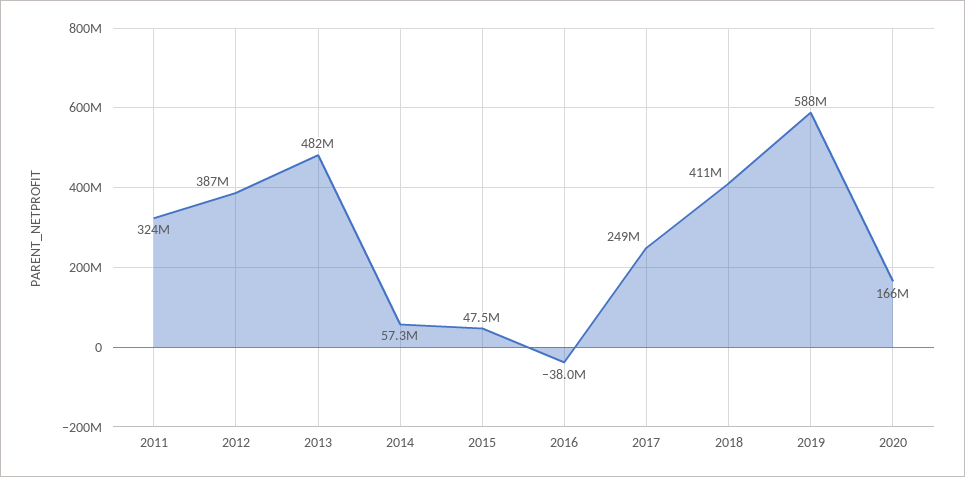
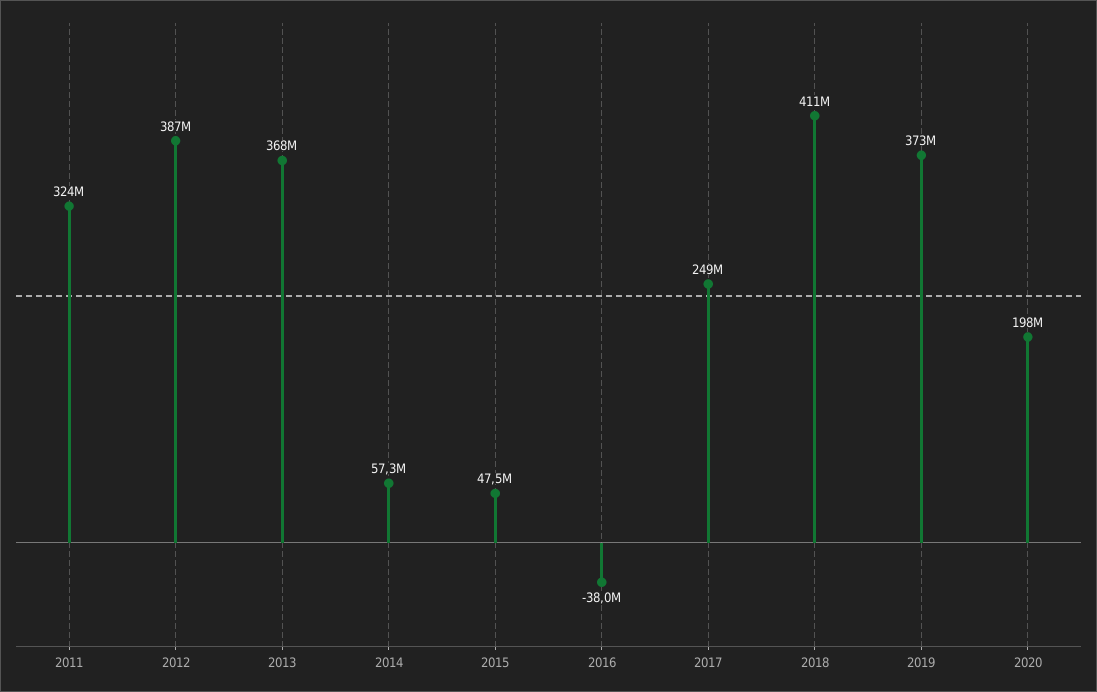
2013: 482000000 -> 368000000
2019: 588000000 -> 373000000
2020: 166000000 -> 198000000

